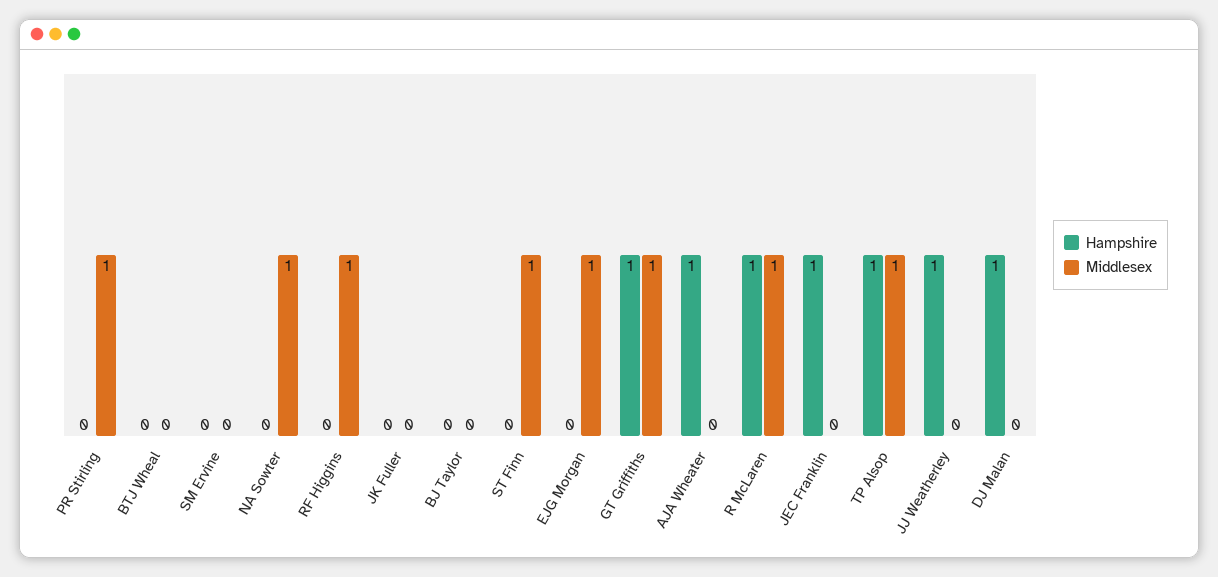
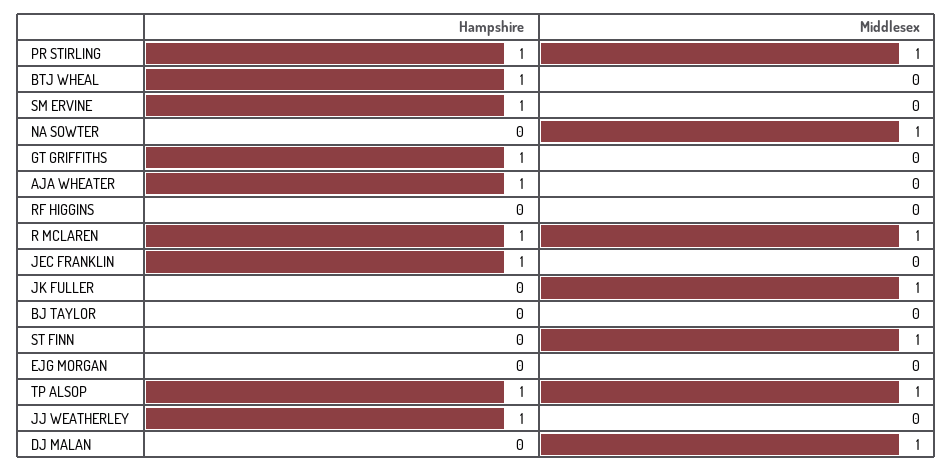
Hampshire, PR Stirling: 0 -> 1
Hampshire, BTJ Wheal: 0 -> 1
Hampshire, SM Ervine: 0 -> 1
Middlesex, RF Higgins: 1 -> 0
Middlesex, JK Fuller: 0 -> 1
Middlesex, EJG Morgan: 1 -> 0
Middlesex, GT Griffiths: 1 -> 0
Hampshire, DJ Malan: 1 -> 0
Middlesex, DJ Malan: 0 -> 1

